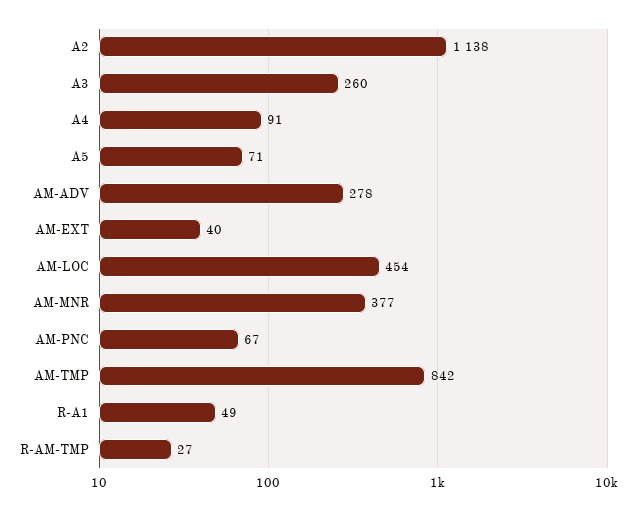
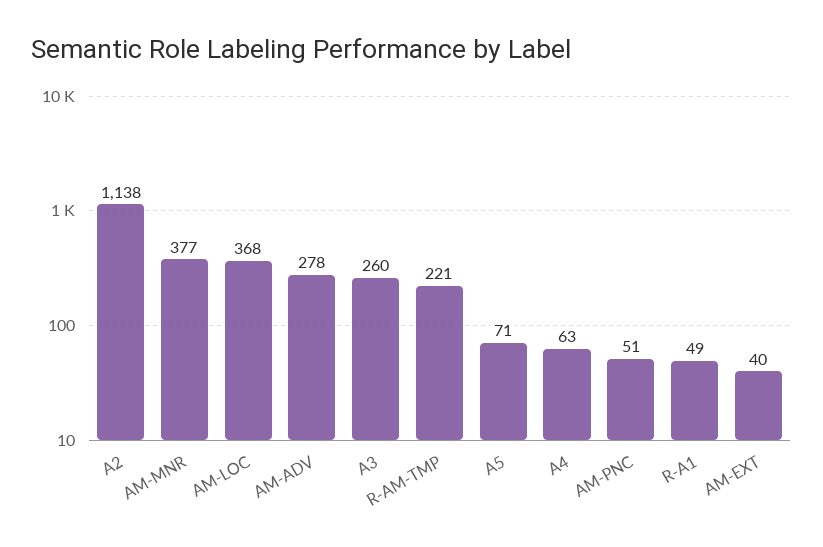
A4: 91 -> 63
AM-LOC: 454 -> 368
AM-PNC: 67 -> 51
AM-TMP: 842 -> none
R-AM-TMP: 27 -> 221

